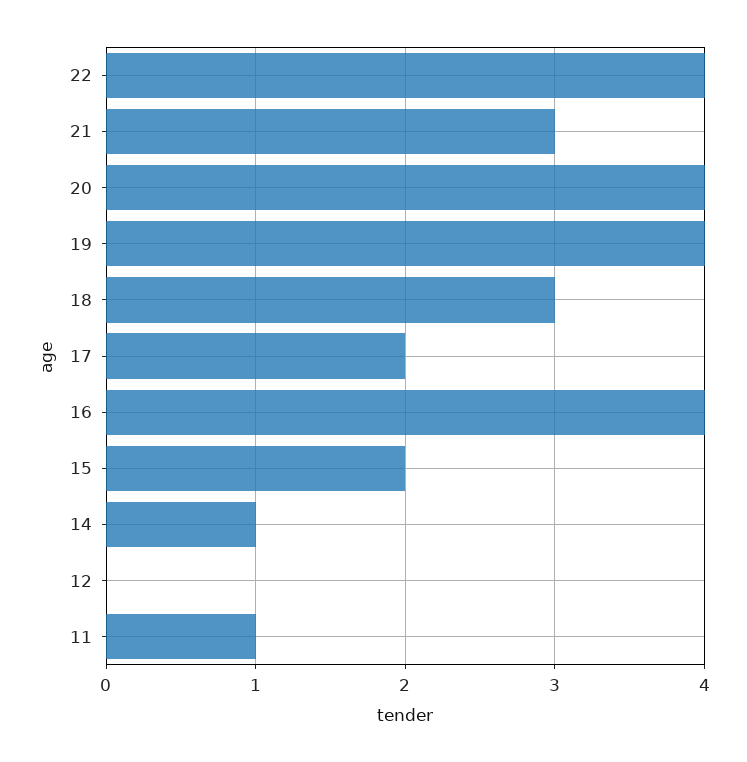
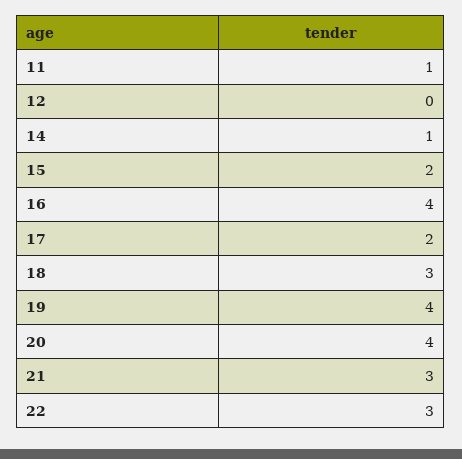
22: 4 -> 3

